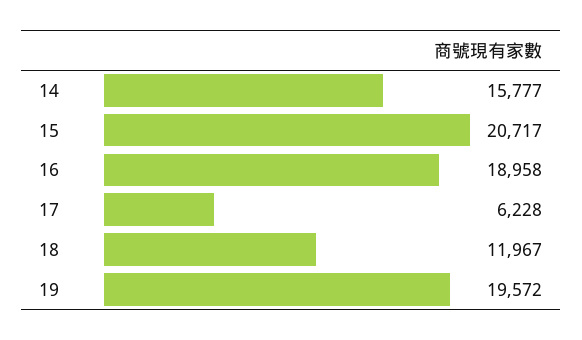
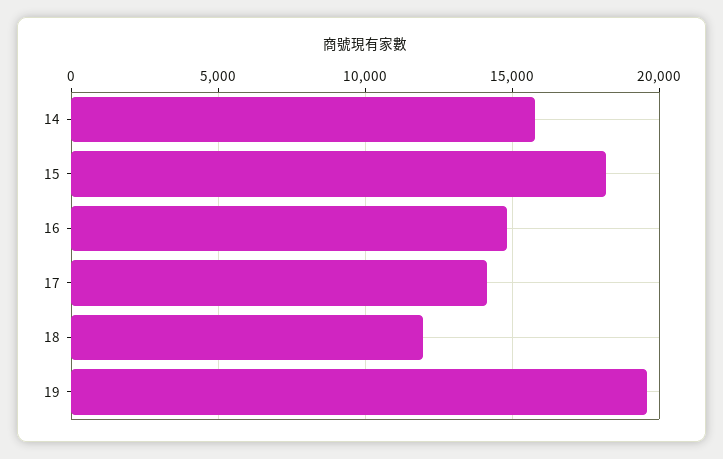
15: 20717 -> 18000
16: 18958 -> 15000
17: 6228 -> 14000

